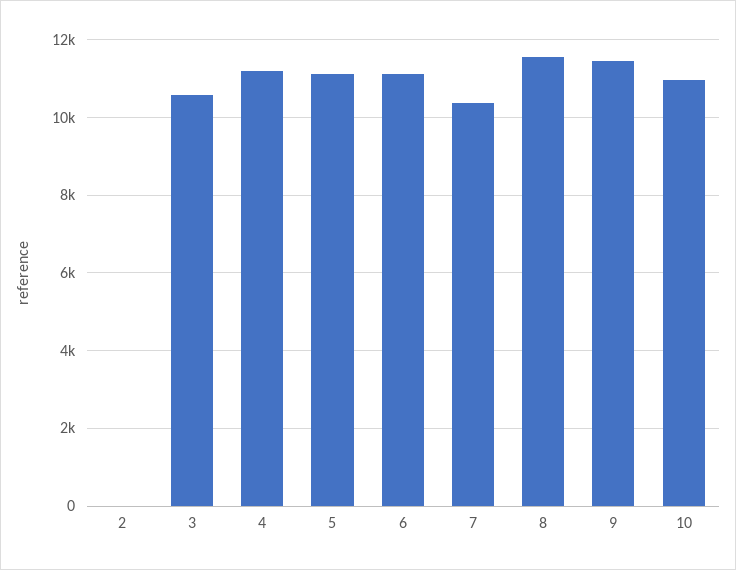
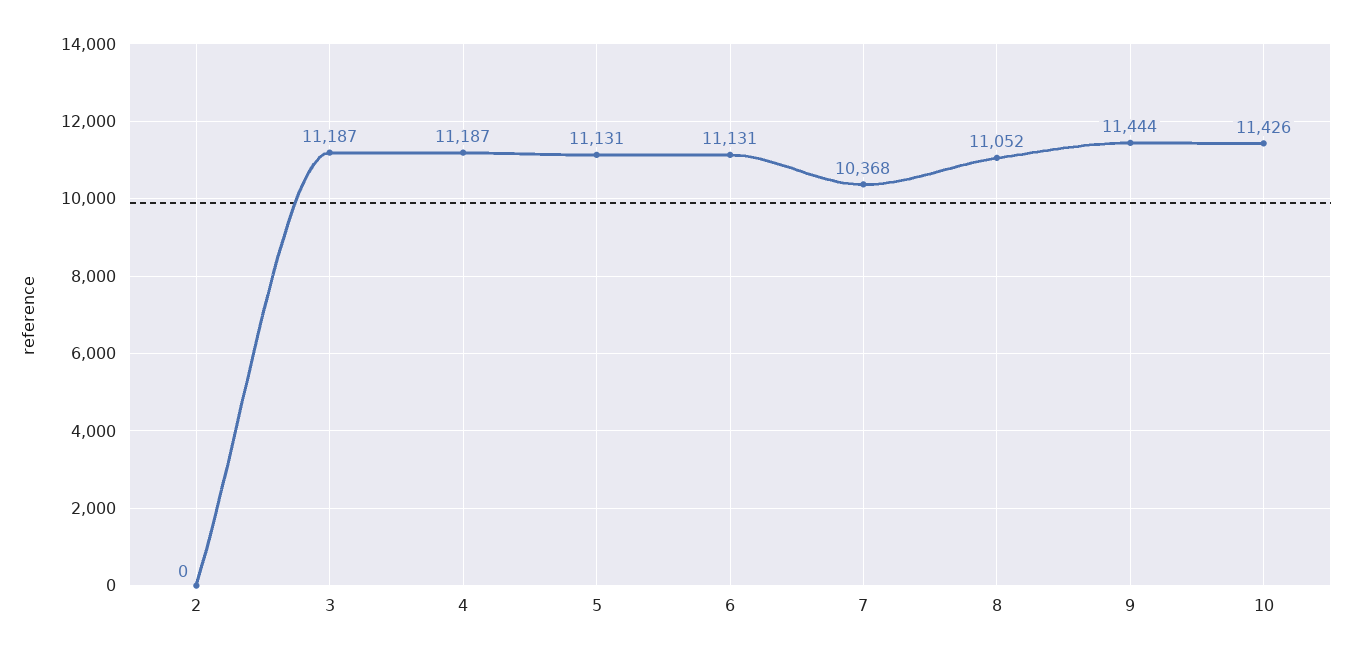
3: 10600 -> 11187
8: 11600 -> 11052
10: 11000 -> 11426

